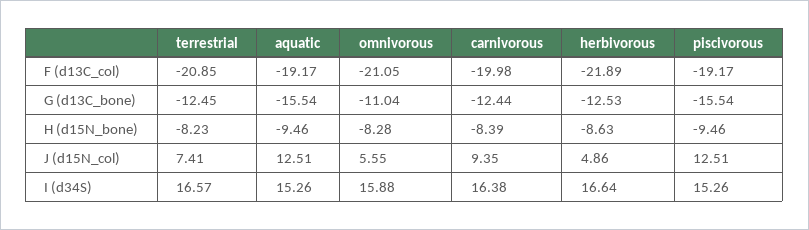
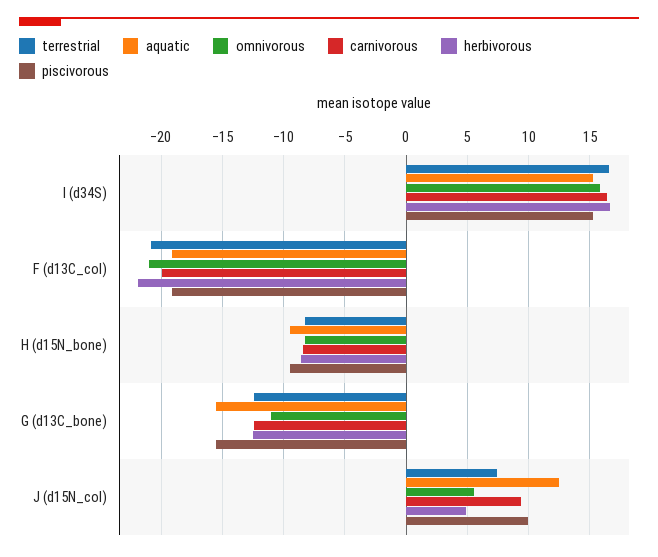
piscivorous, J (d15N_col): 12.51 -> 10

